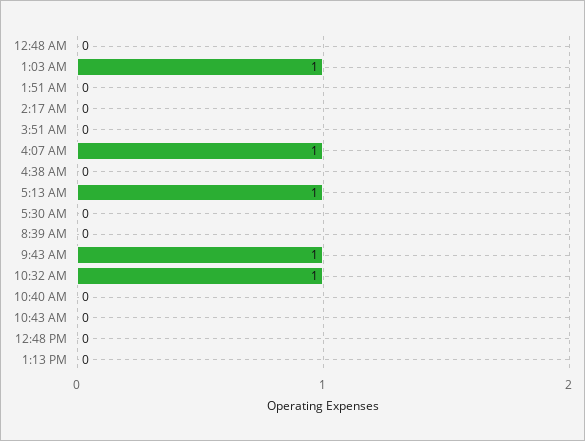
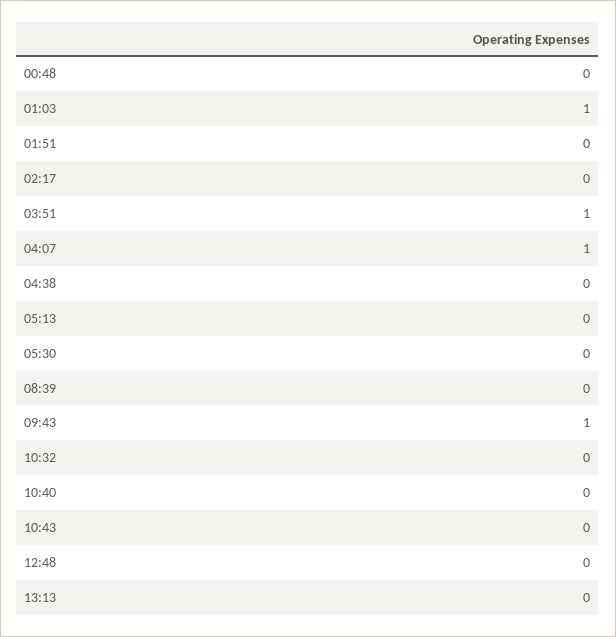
3:51 AM: 0 -> 1
5:13 AM: 1 -> 0
10:32 AM: 1 -> 0

